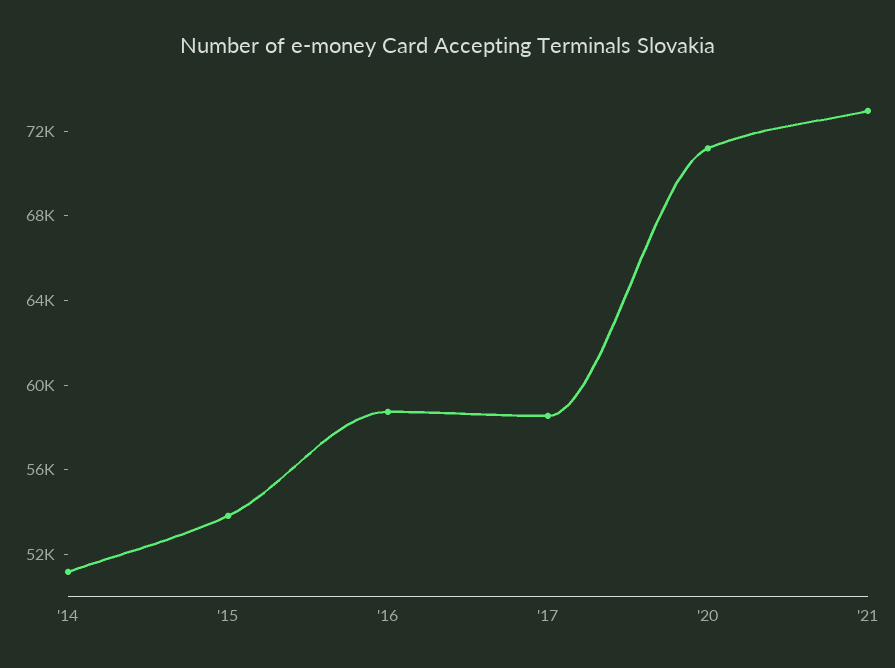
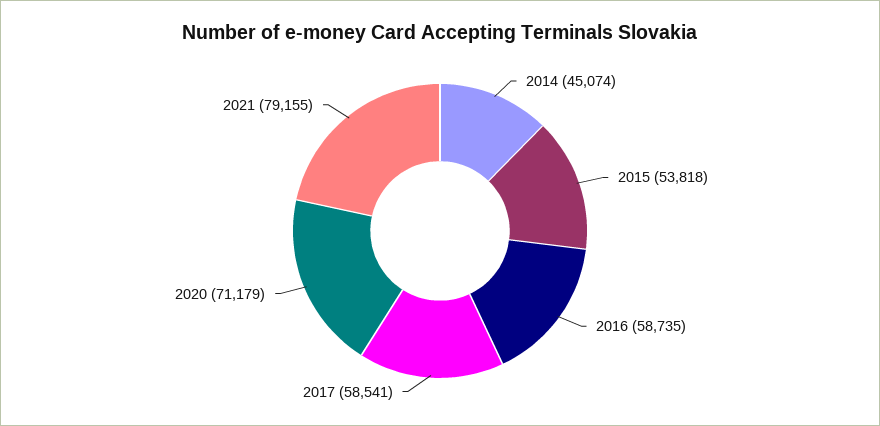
'14: 51000 -> 45074
'21: 73000 -> 79155

